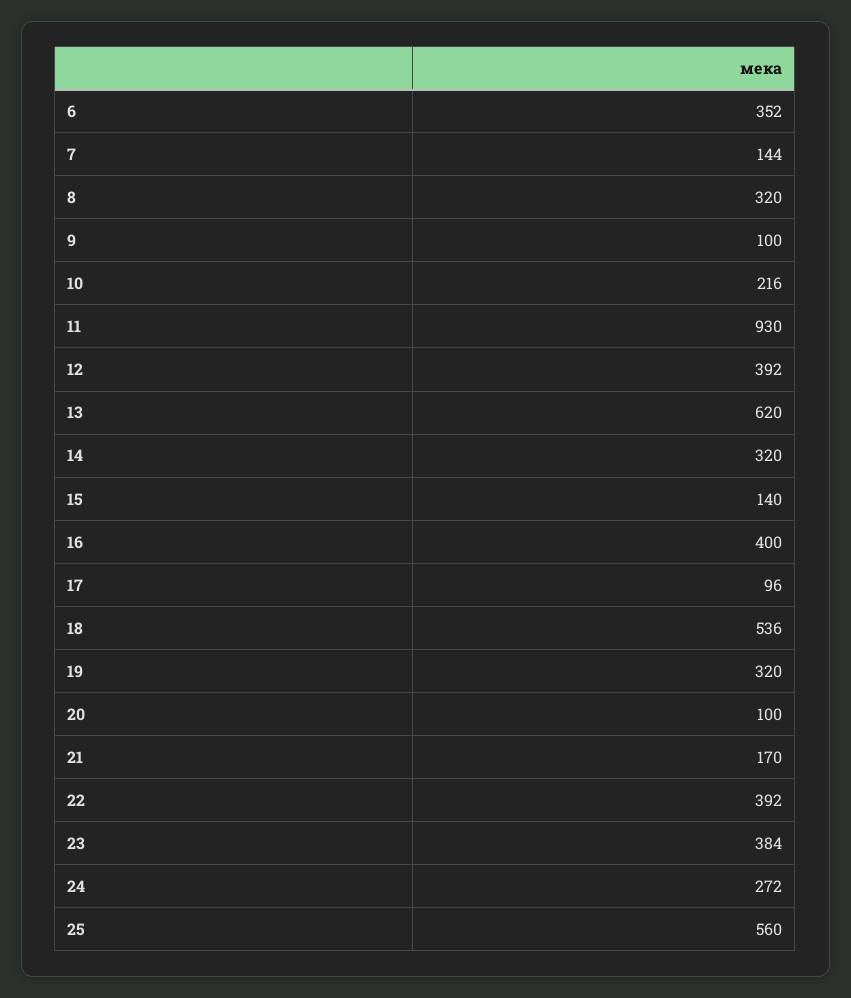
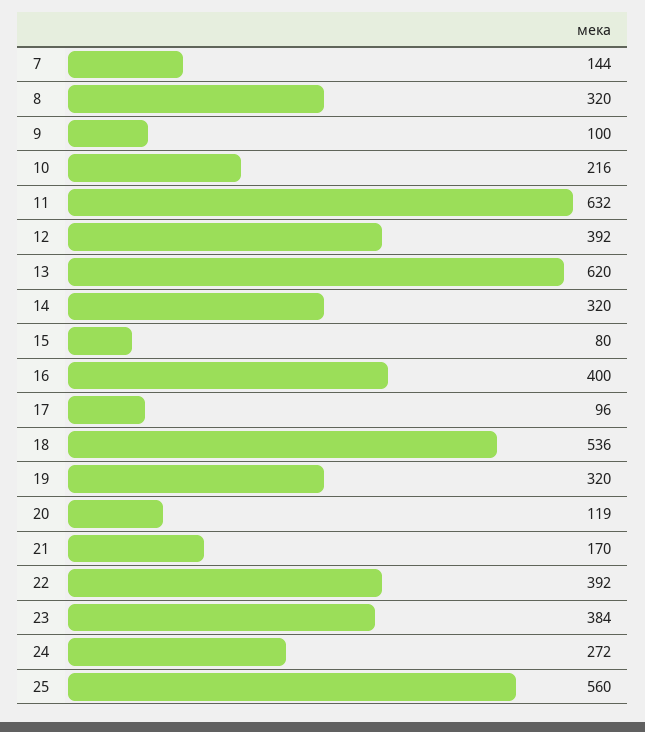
6: 352 -> none
11: 930 -> 632
15: 140 -> 80
20: 100 -> 119

